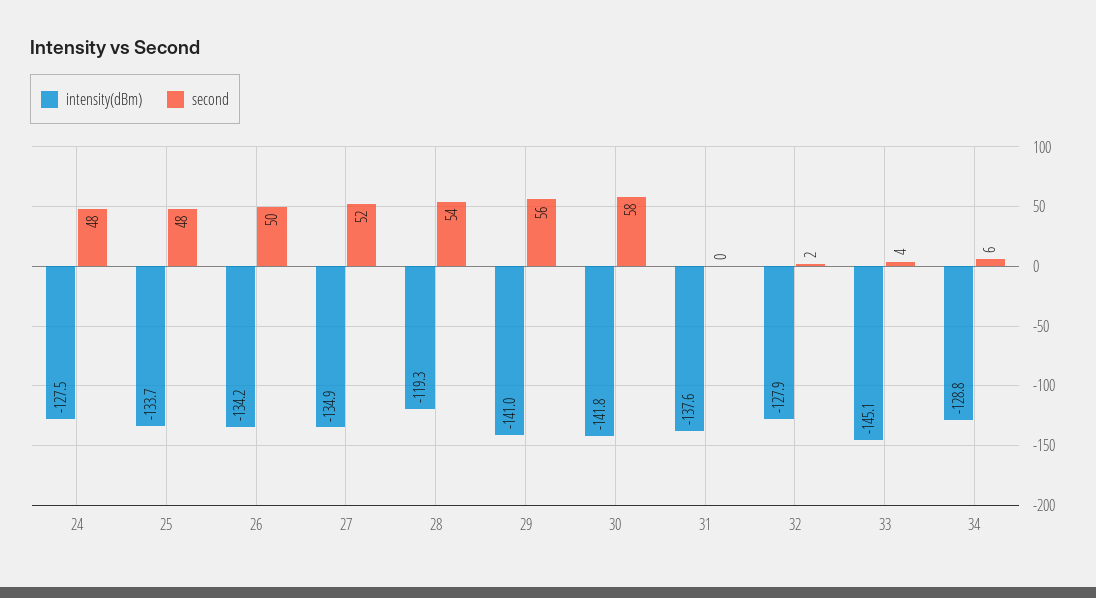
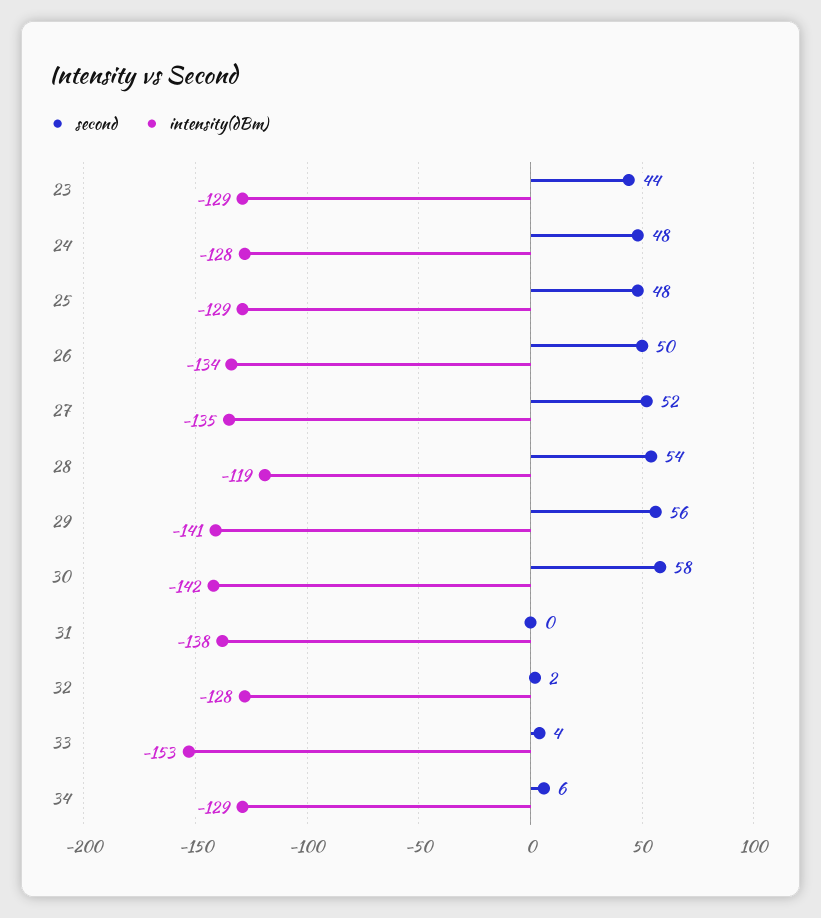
intensity(dBm), 25: -133.7 -> -129
intensity(dBm), 33: -145.1 -> -153
second, 23: none -> 44
intensity(dBm), 23: none -> -129

